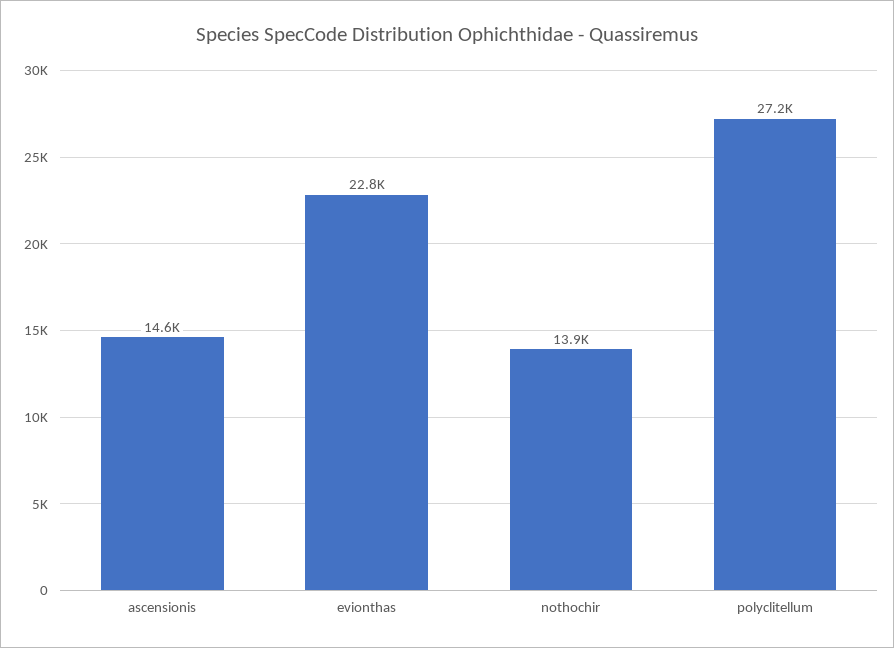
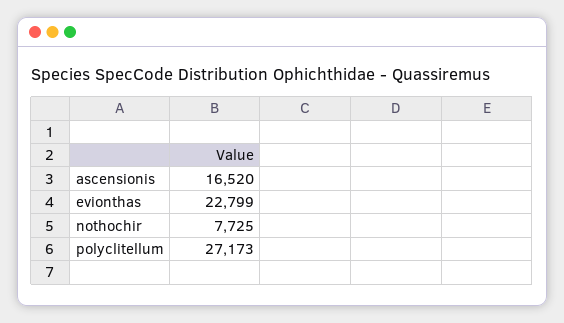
ascensionis: 14600 -> 16520
nothochir: 13900 -> 7725

